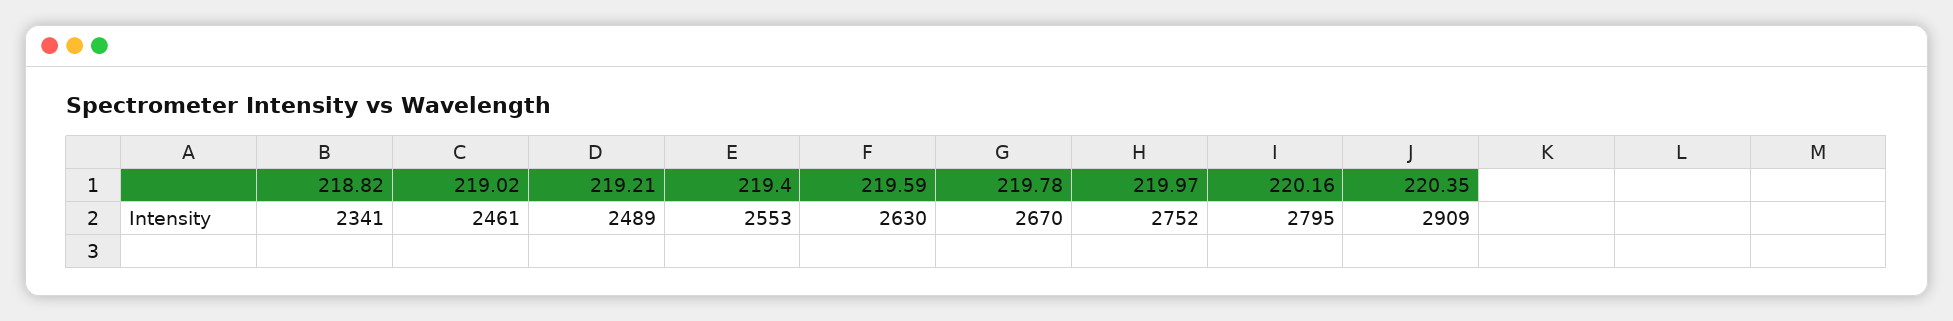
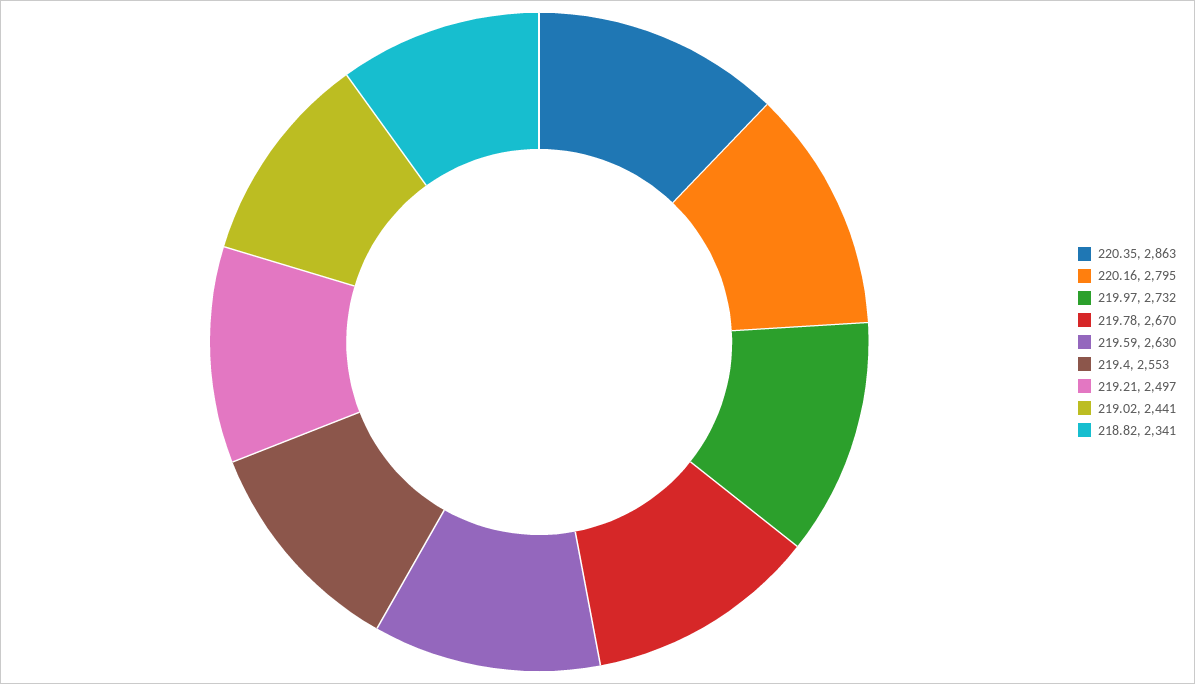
219.02: 2461 -> 2441
219.21: 2489 -> 2497
219.97: 2752 -> 2732
220.35: 2909 -> 2863

